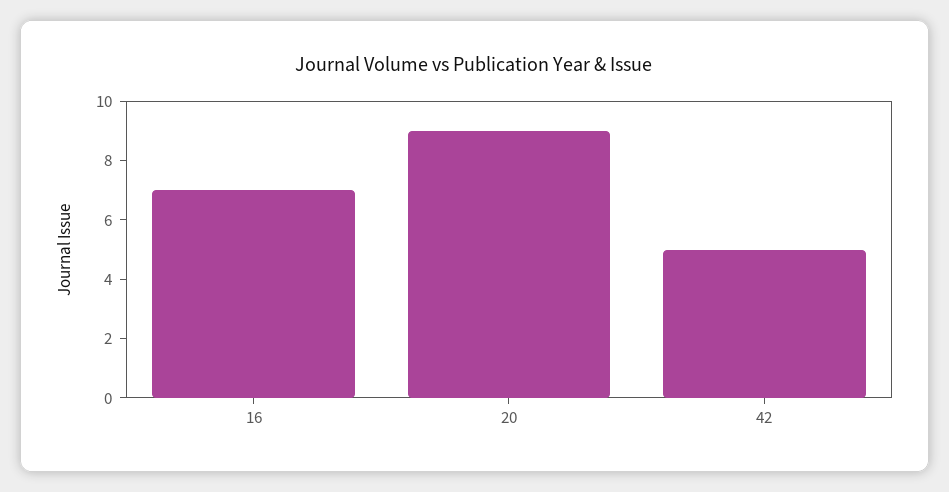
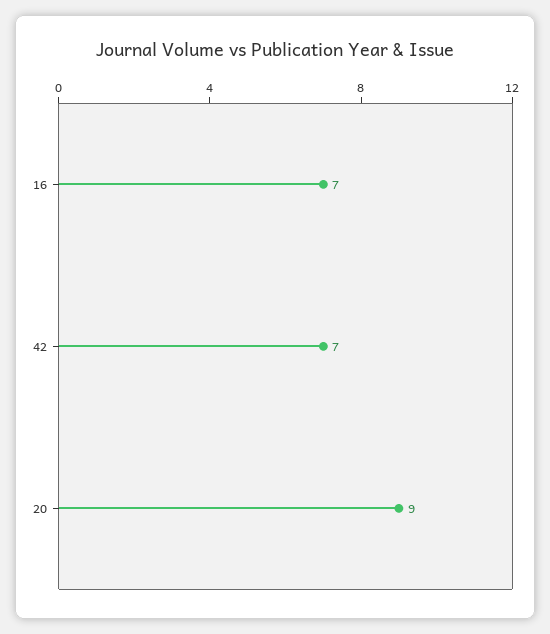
42: 5 -> 7

